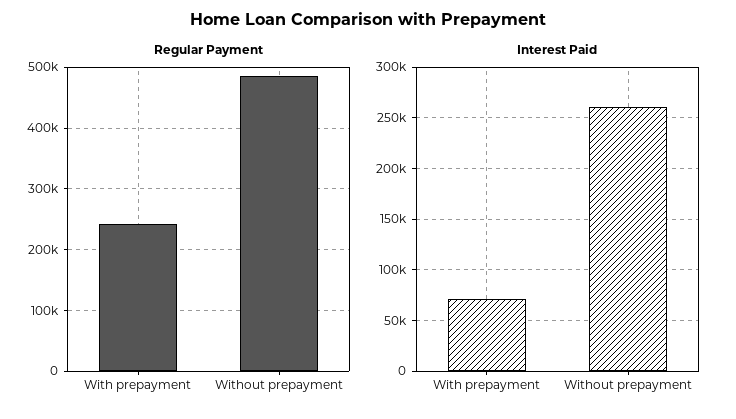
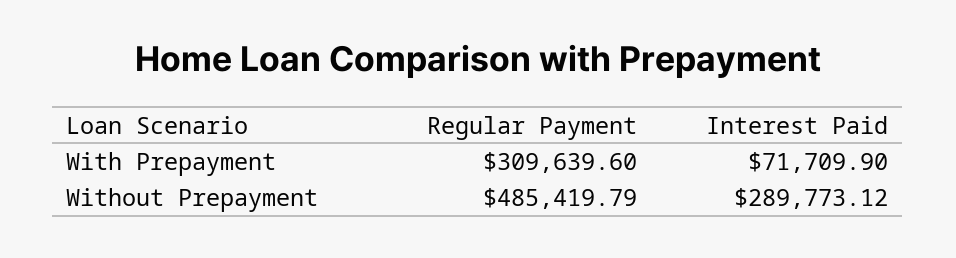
Regular Payment, With prepayment: 240000 -> 309639.6
Interest Paid, Without prepayment: 260000 -> 289773.12

